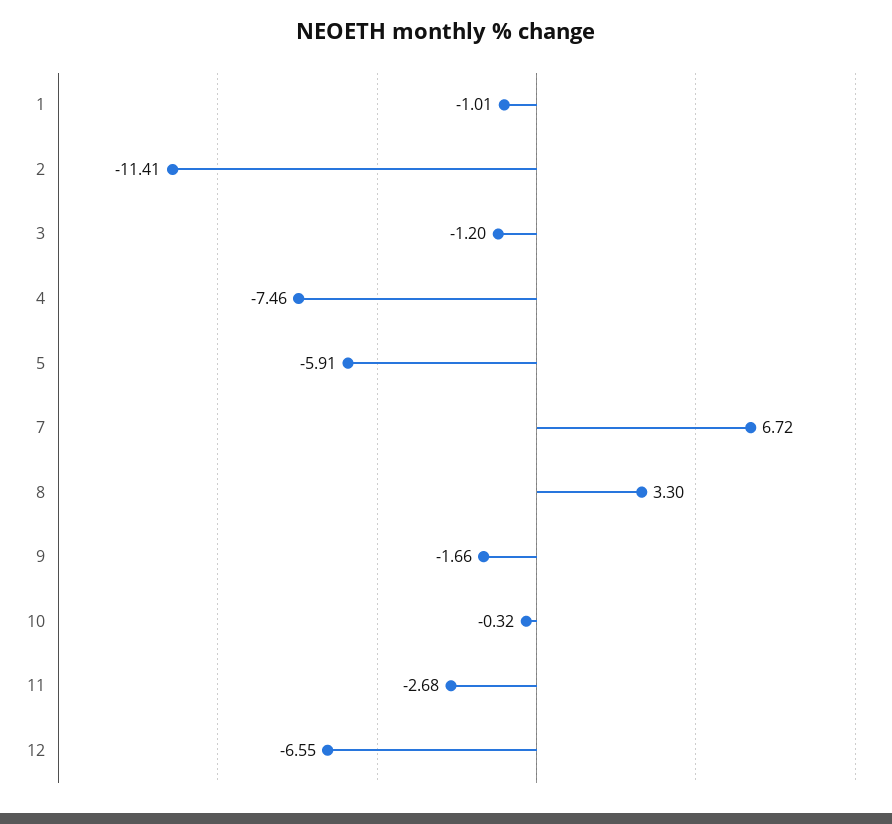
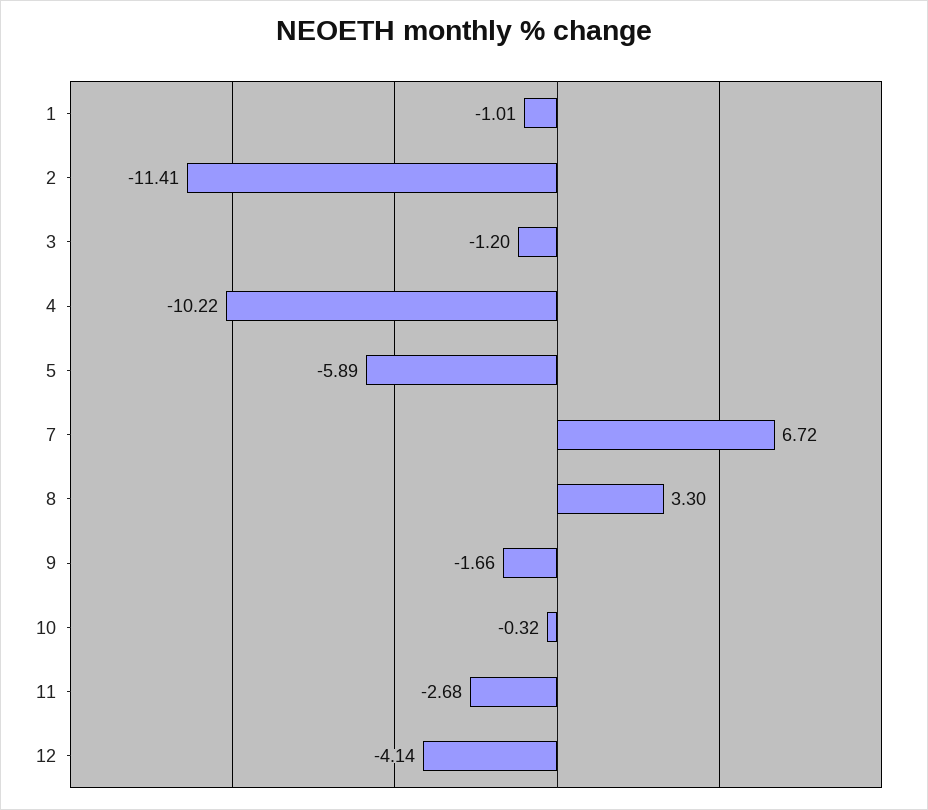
4: -7.46 -> -10.22
5: -5.91 -> -5.89
12: -6.55 -> -4.14

